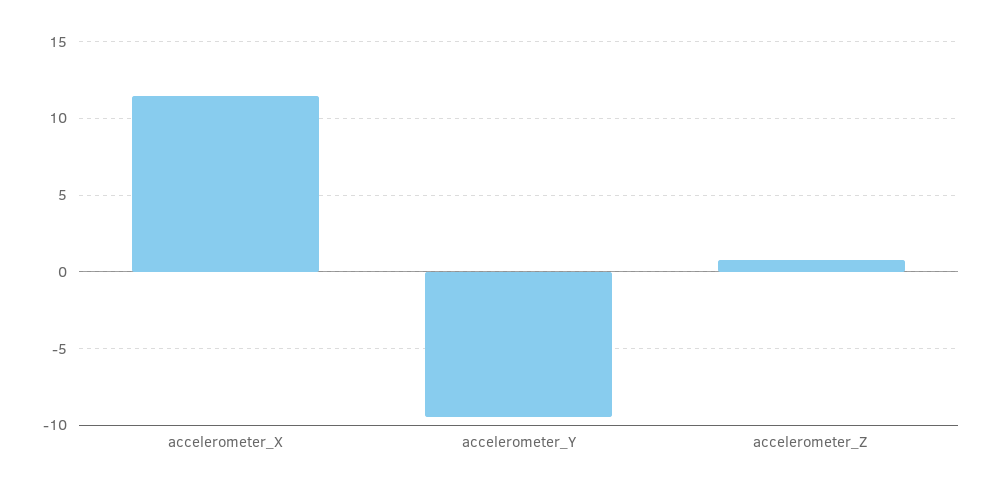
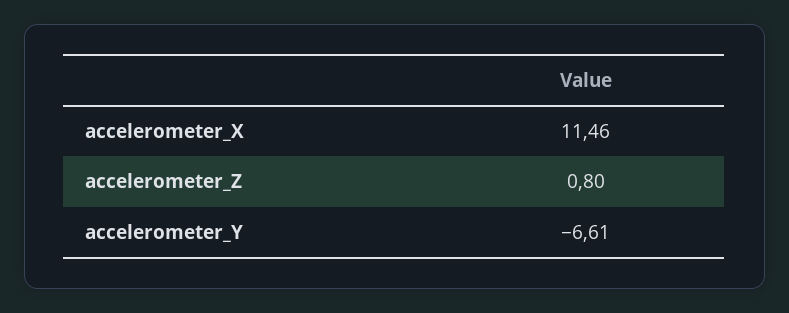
accelerometer_Y: -9.5 -> -6.61

